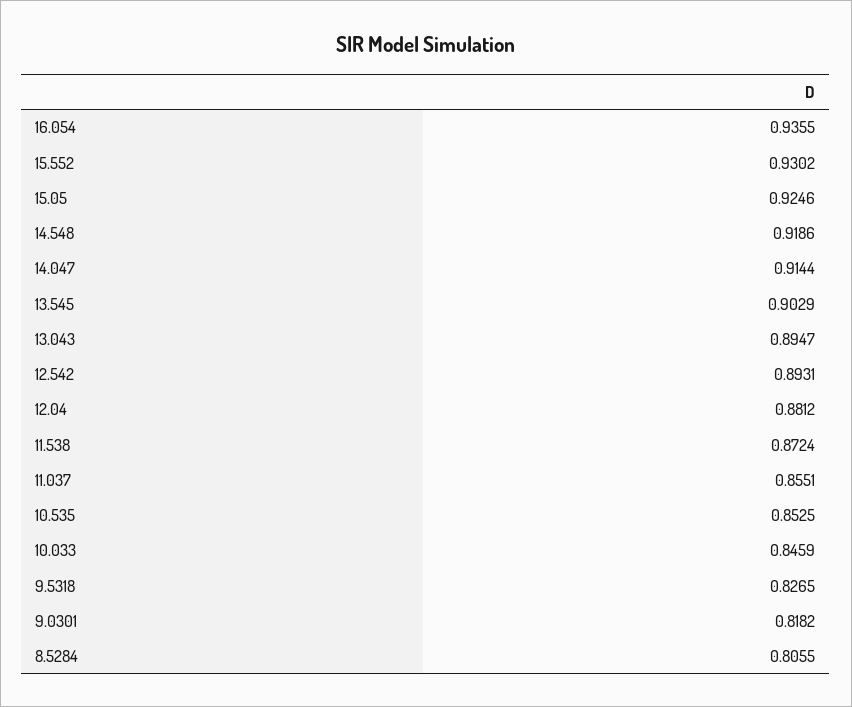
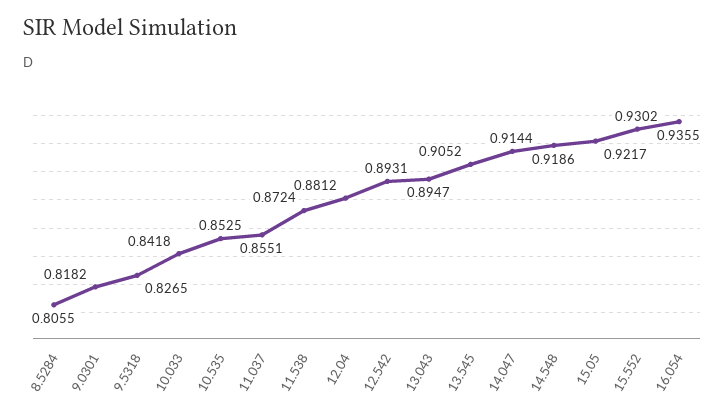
15.05: 0.9246 -> 0.9217
13.545: 0.9029 -> 0.9052
10.033: 0.8459 -> 0.8418

